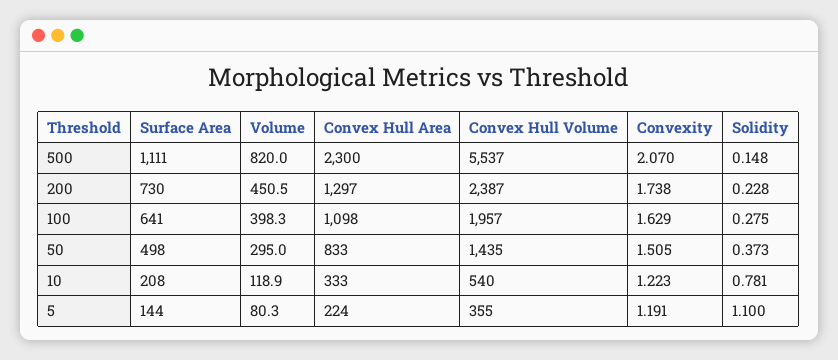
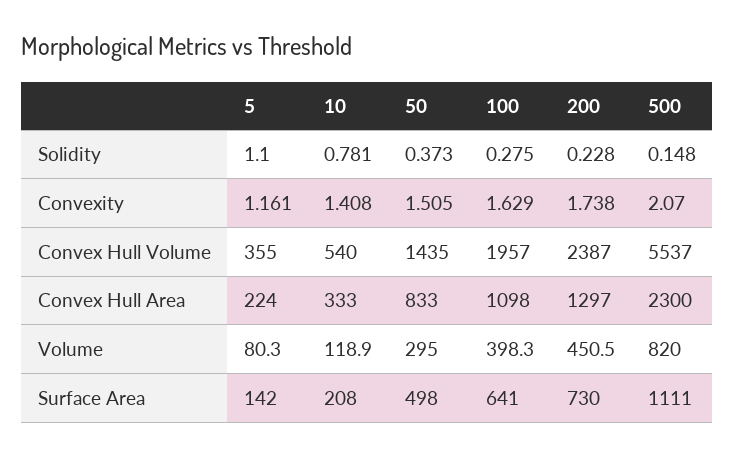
Convexity, 10: 1.223 -> 1.408
Surface Area, 5: 144 -> 142
Convexity, 5: 1.191 -> 1.161

